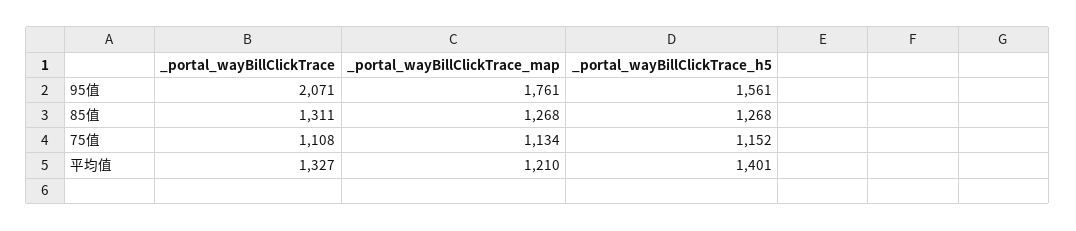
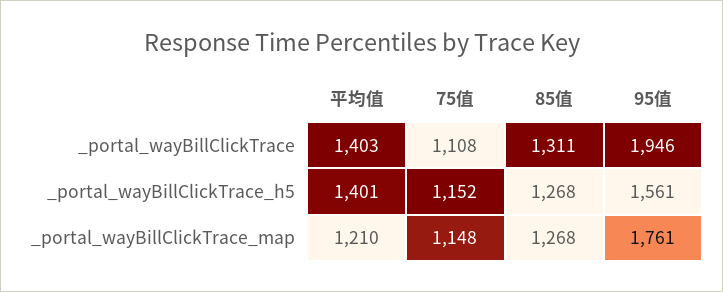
_portal_wayBillClickTrace, 95值: 2071 -> 1946
_portal_wayBillClickTrace_map, 75值: 1134 -> 1148
_portal_wayBillClickTrace, 平均值: 1327 -> 1403

